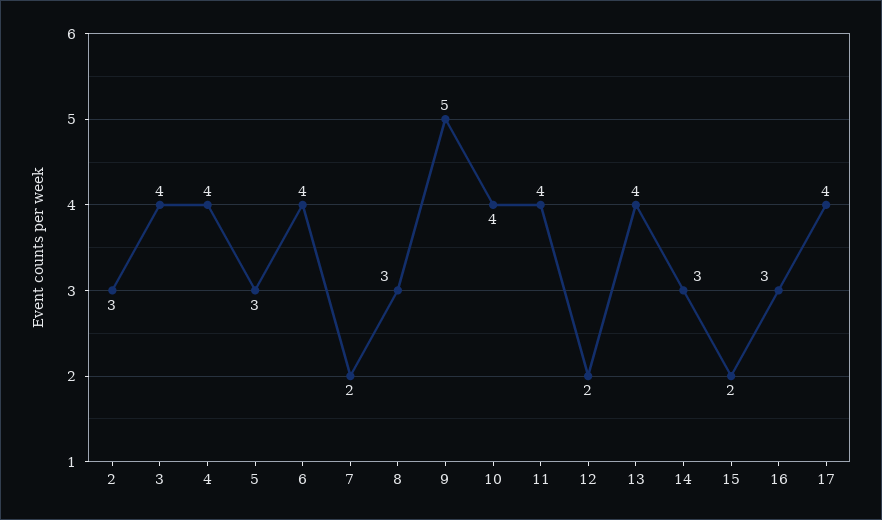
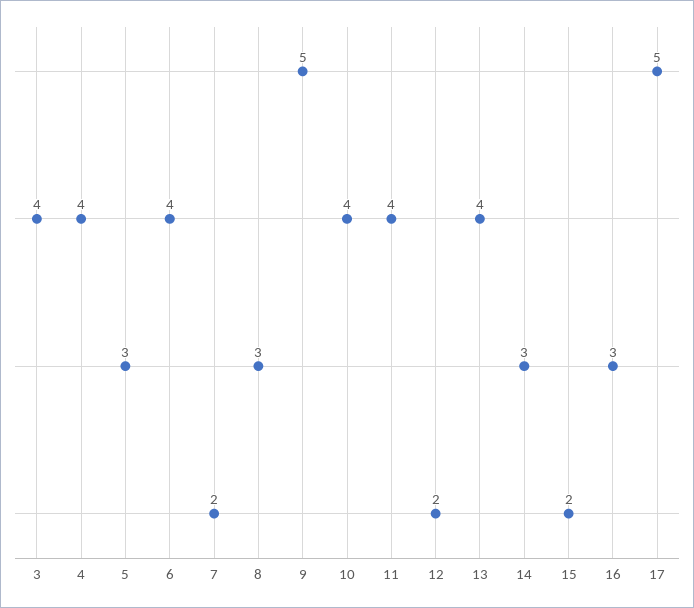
2: 3 -> none
17: 4 -> 5

